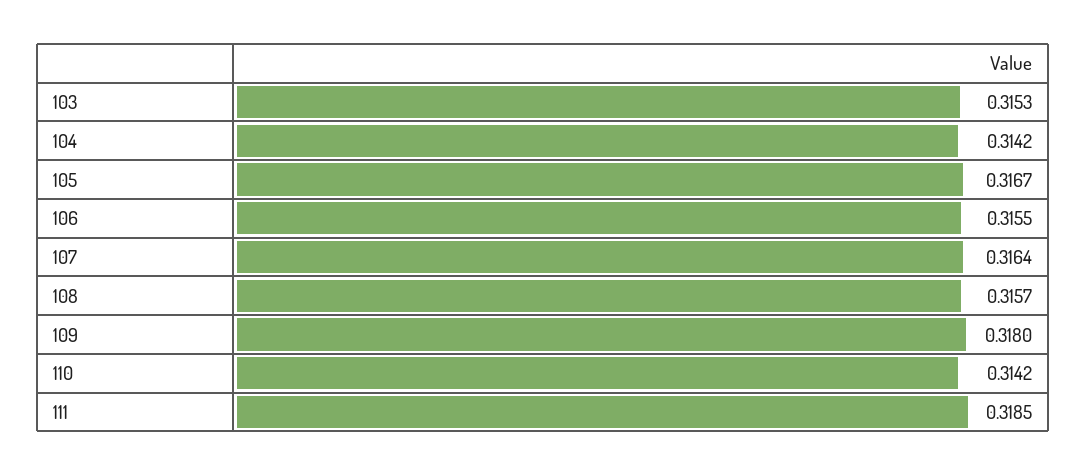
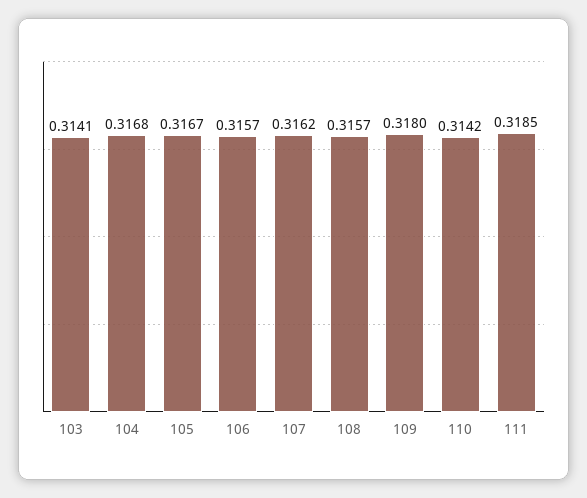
103: 0.3153 -> 0.3141
104: 0.3142 -> 0.3168
106: 0.3155 -> 0.3157
107: 0.3164 -> 0.3162

